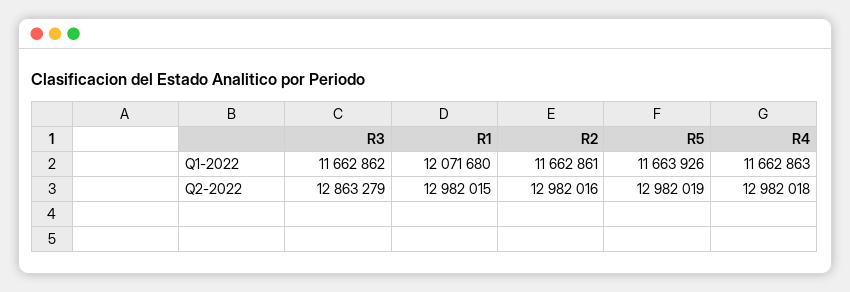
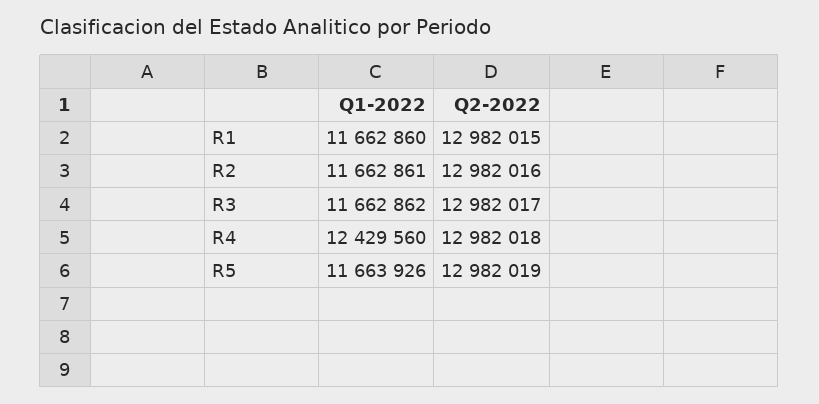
R1, Q1-2022: 12071680 -> 11662860
R4, Q1-2022: 11662863 -> 12429560
R3, Q2-2022: 12863279 -> 12982017

